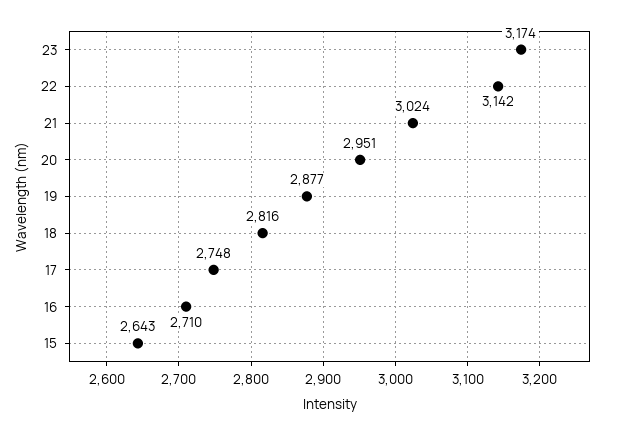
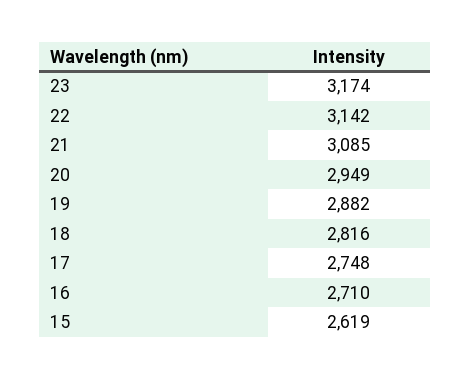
21: 3024 -> 3085
20: 2951 -> 2949
19: 2877 -> 2882
15: 2643 -> 2619

